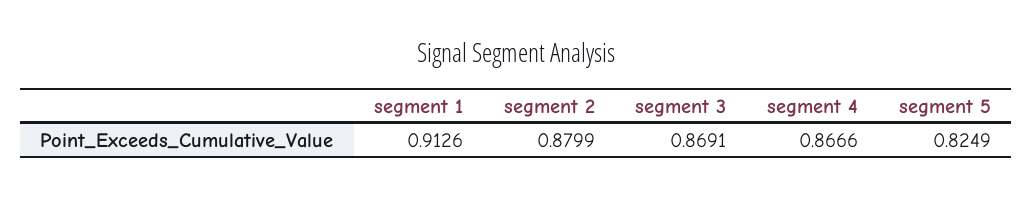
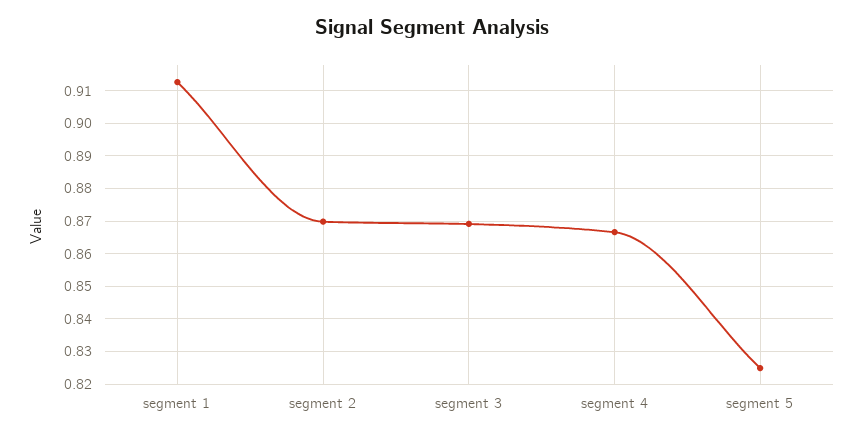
segment 2: 0.8799 -> 0.87

